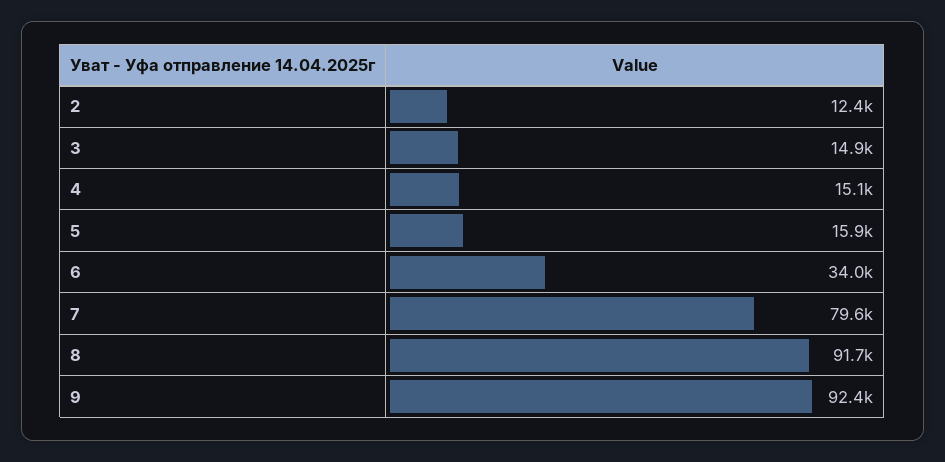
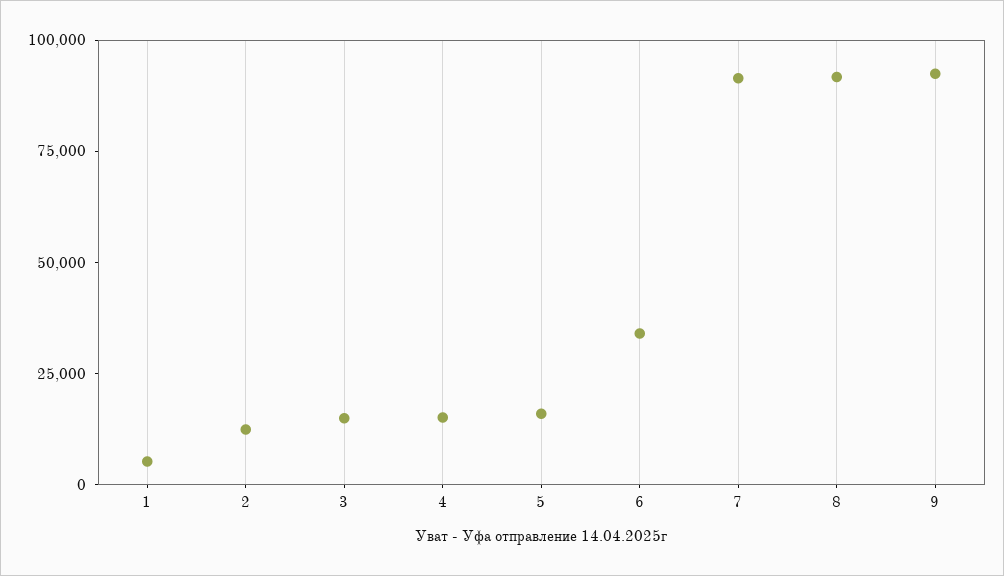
7: 79600 -> 90000
1: none -> 5000

